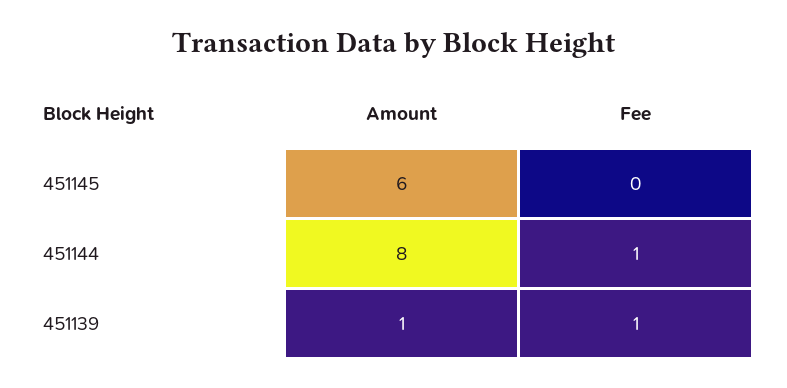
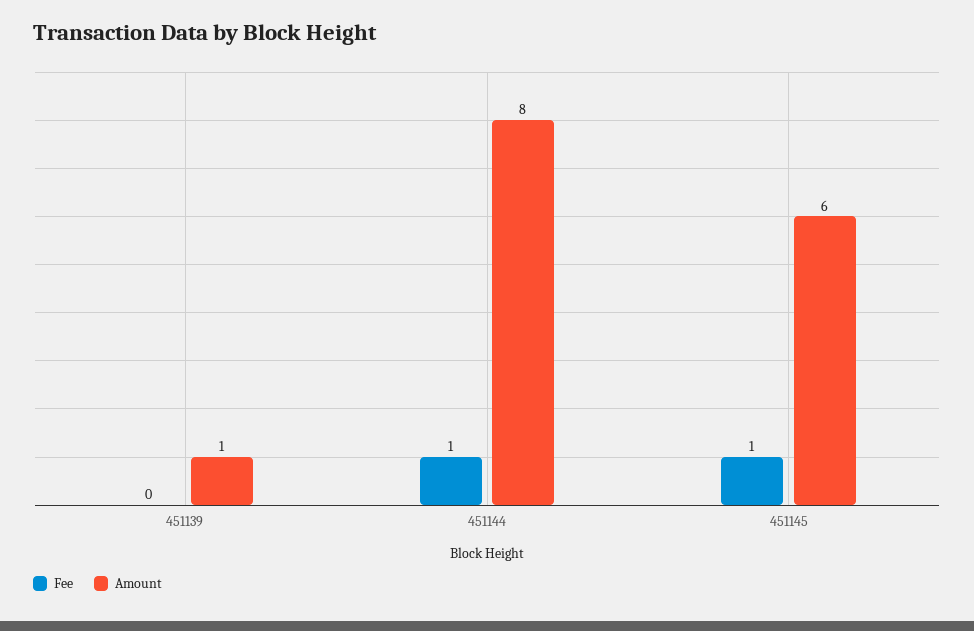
Fee, 451145: 0 -> 1
Fee, 451139: 1 -> 0

